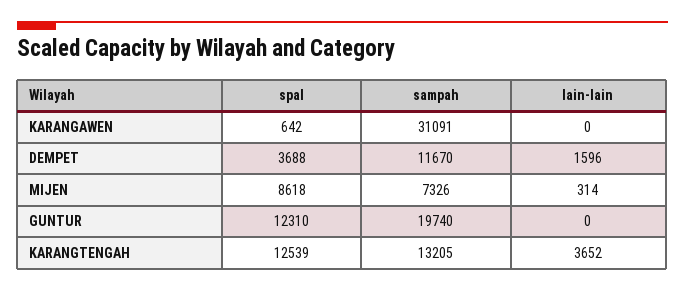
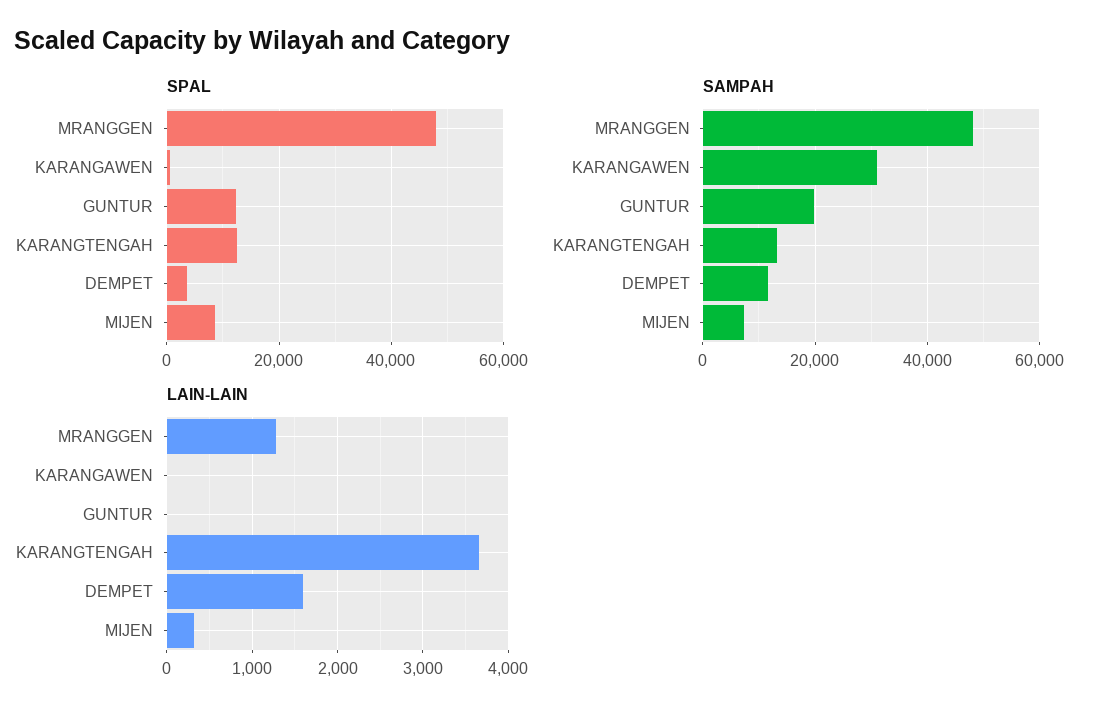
spal, MRANGGEN: none -> 48000
sampah, MRANGGEN: none -> 48000
lain-lain, MRANGGEN: none -> 1300

